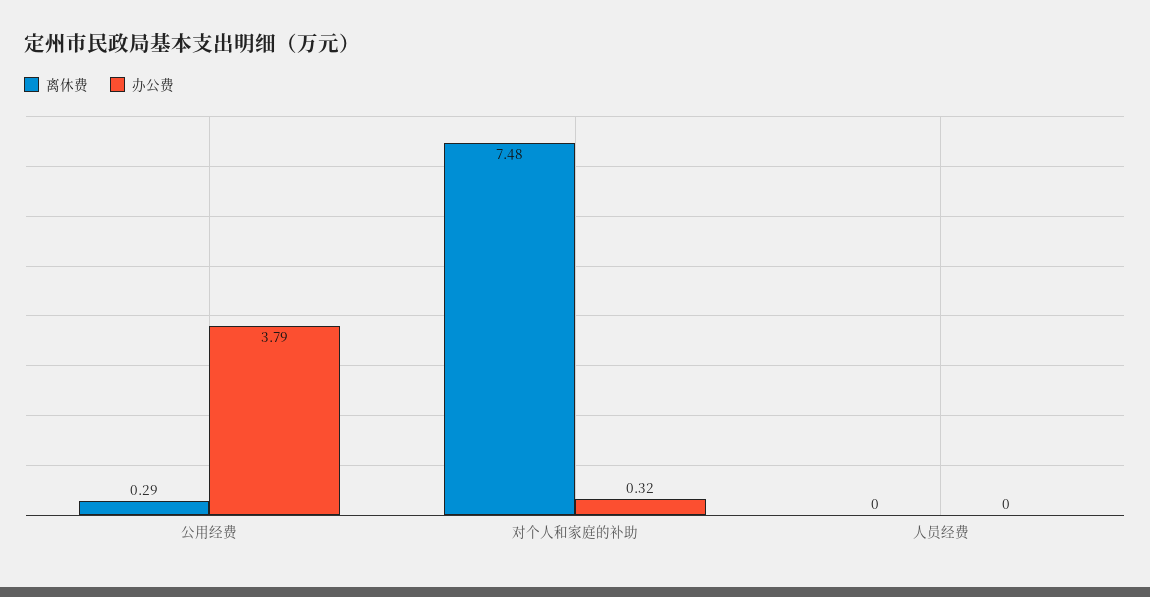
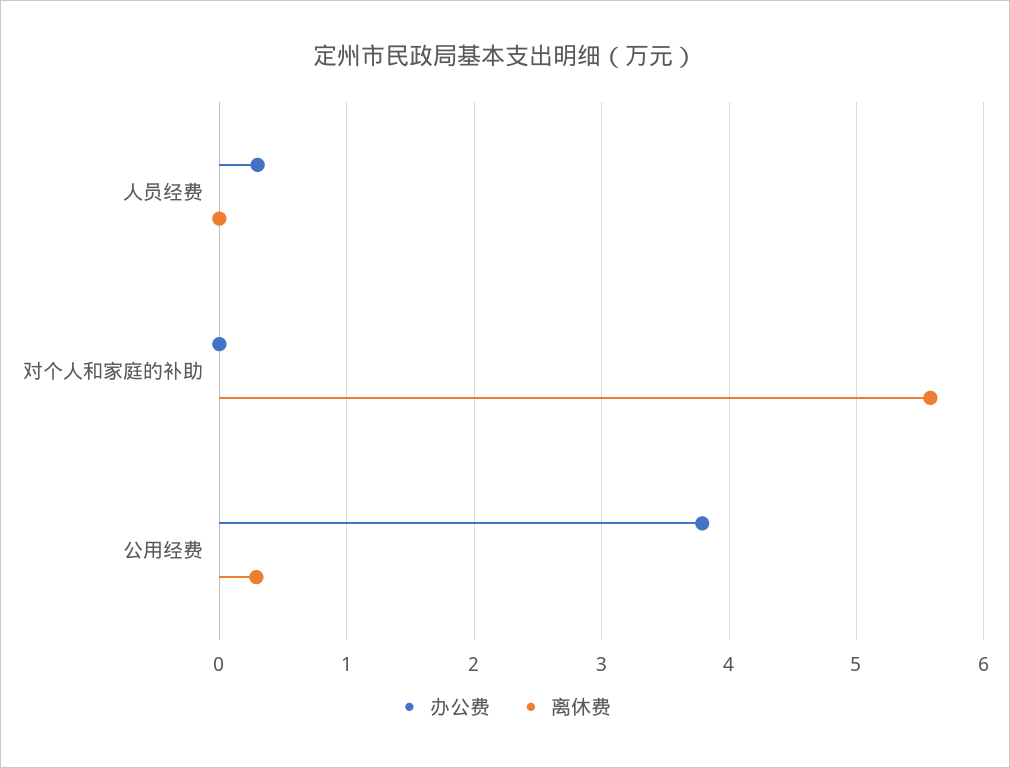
离休费, 对个人和家庭的补助: 7.48 -> 5.6
办公费, 对个人和家庭的补助: 0.32 -> 0
办公费, 人员经费: 0 -> 0.3

